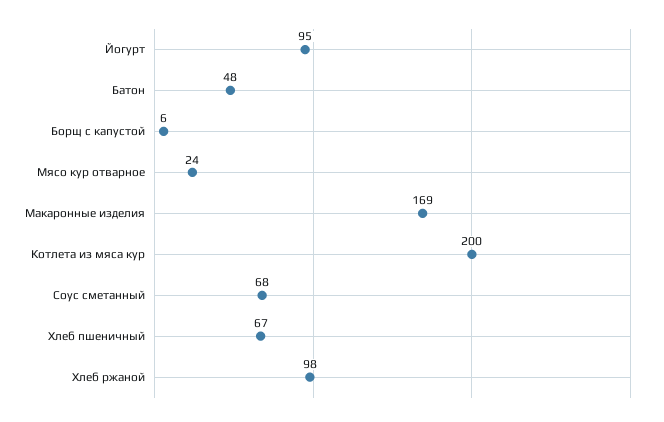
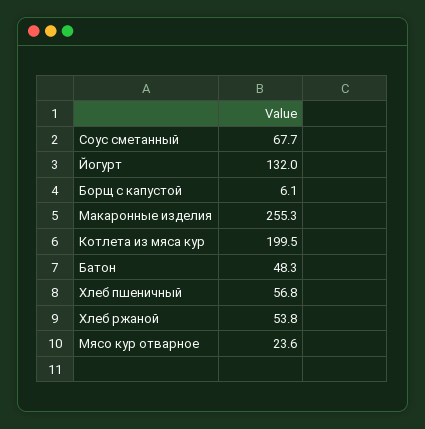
Йогурт: 95 -> 132
Макаронные изделия: 169 -> 255.3
Хлеб пшеничный: 67 -> 56.8
Хлеб ржаной: 98 -> 53.8

